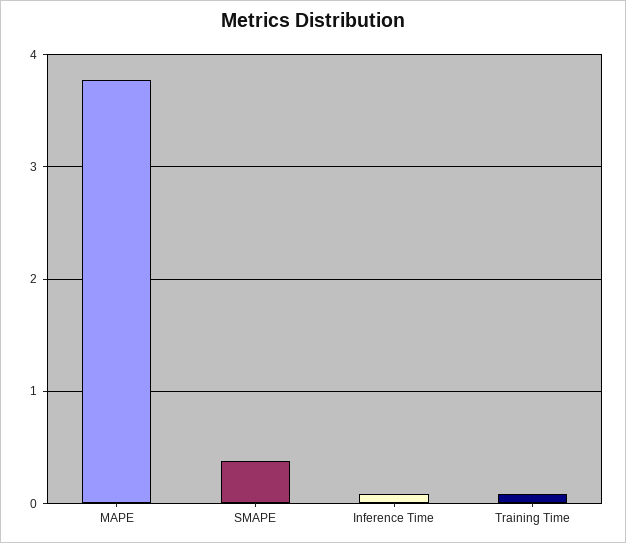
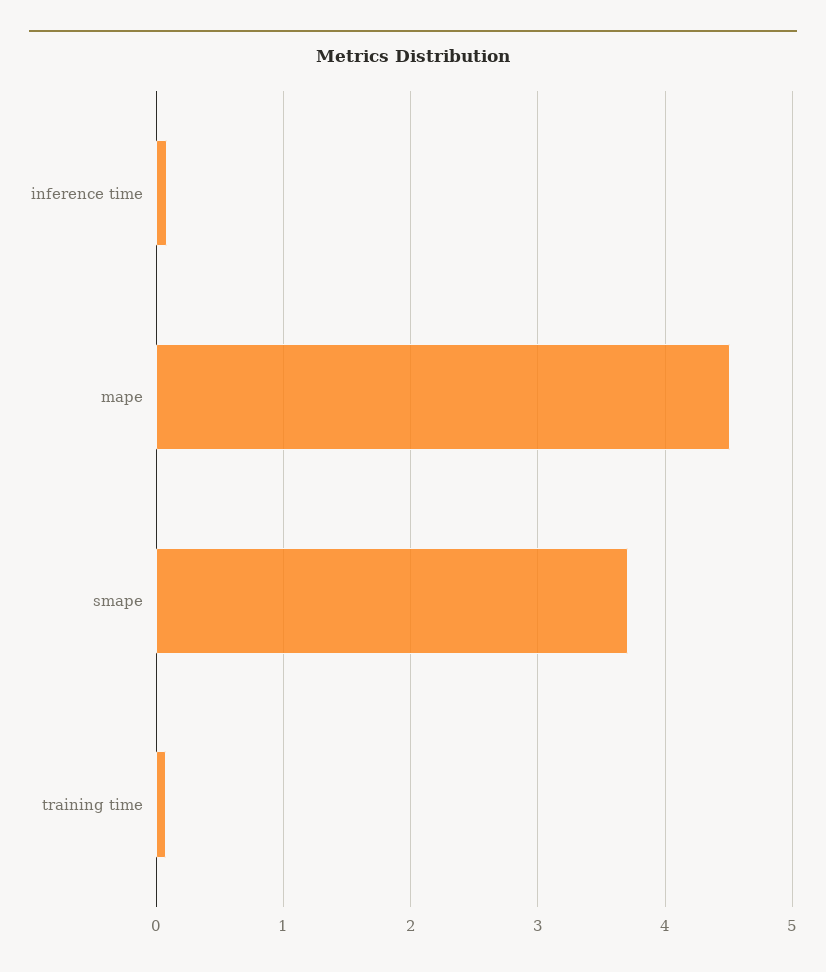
MAPE: 3.8 -> 4.5
SMAPE: 0.4 -> 3.7

